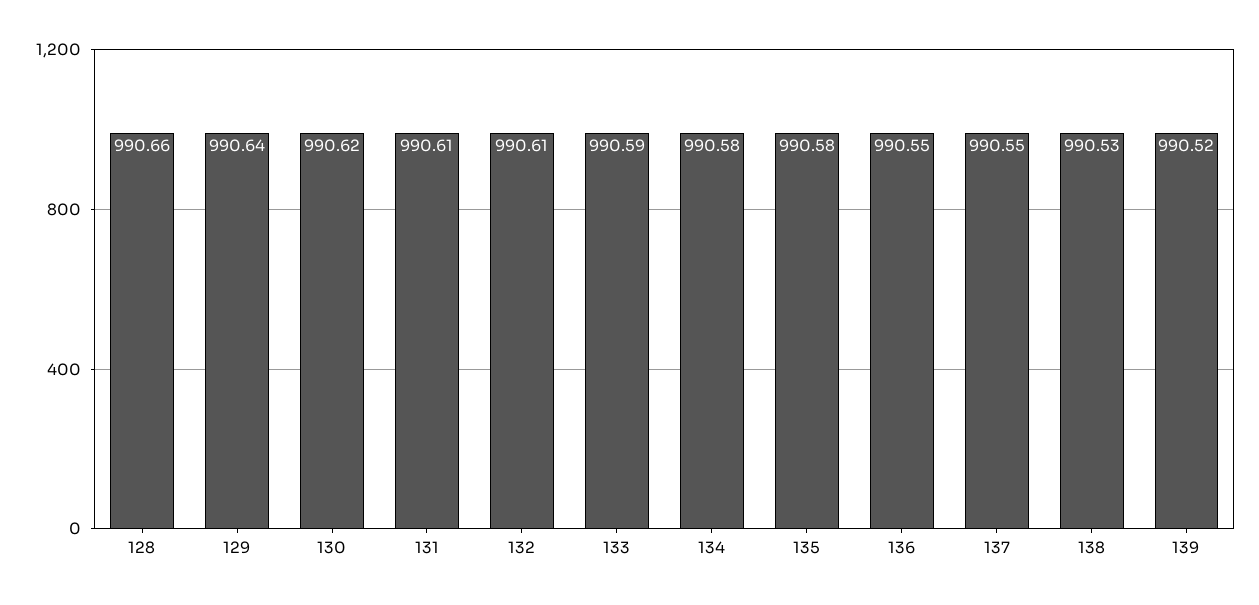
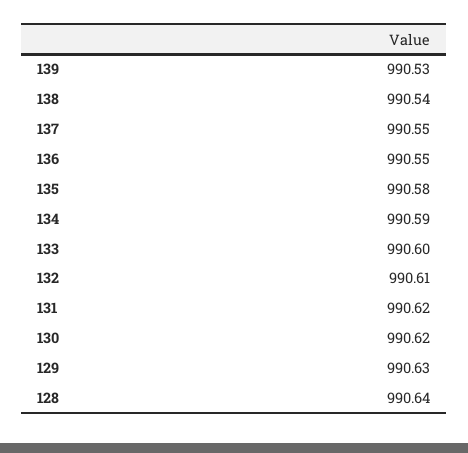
128: 990.66 -> 990.64
129: 990.64 -> 990.63
131: 990.61 -> 990.62
133: 990.59 -> 990.6
134: 990.58 -> 990.59
138: 990.53 -> 990.54
139: 990.52 -> 990.53

